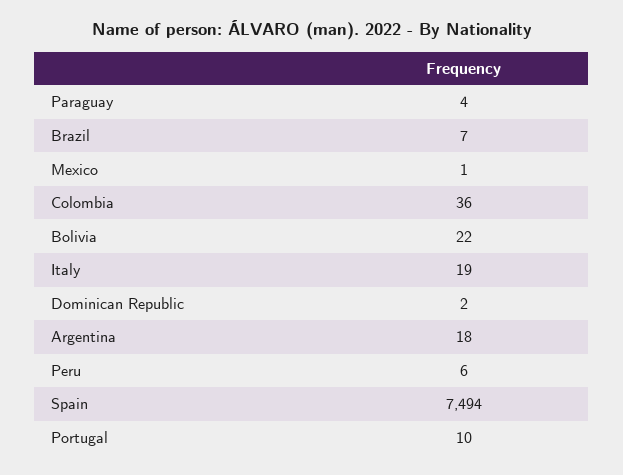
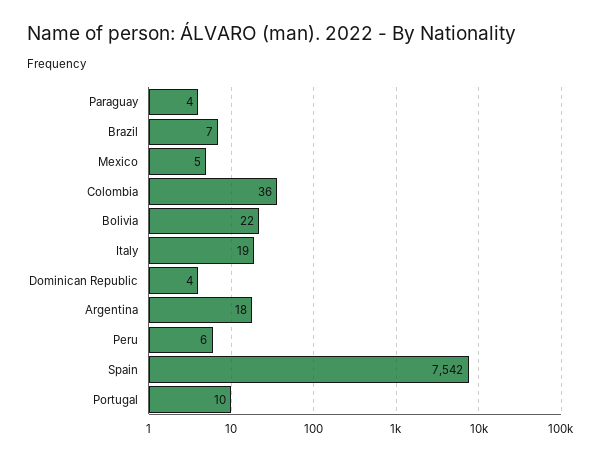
Mexico: 1 -> 5
Dominican Republic: 2 -> 4
Spain: 7494 -> 7542

